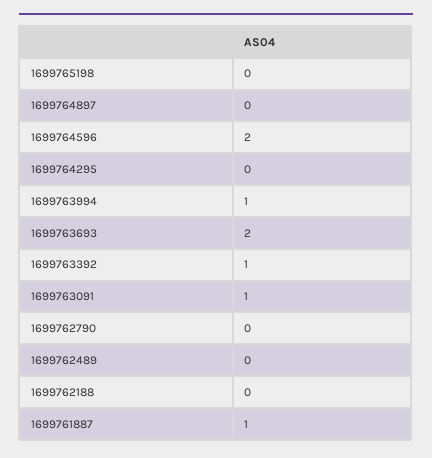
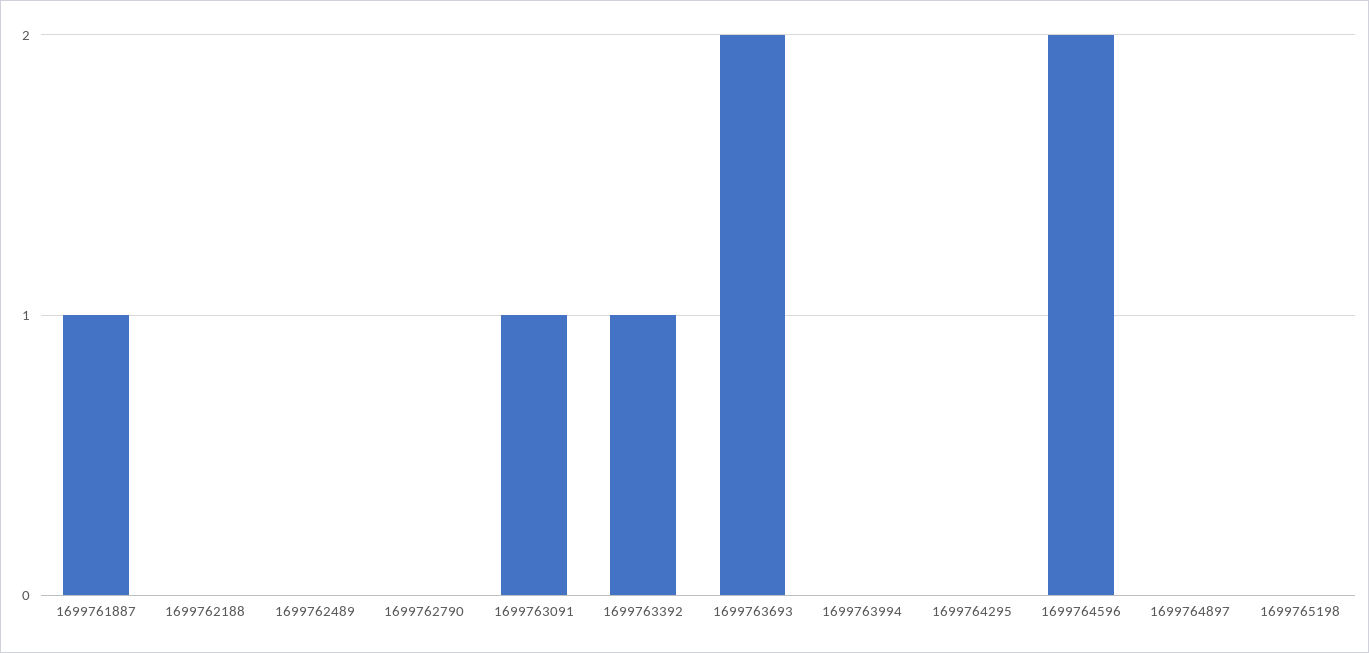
1699763994: 1 -> 0

